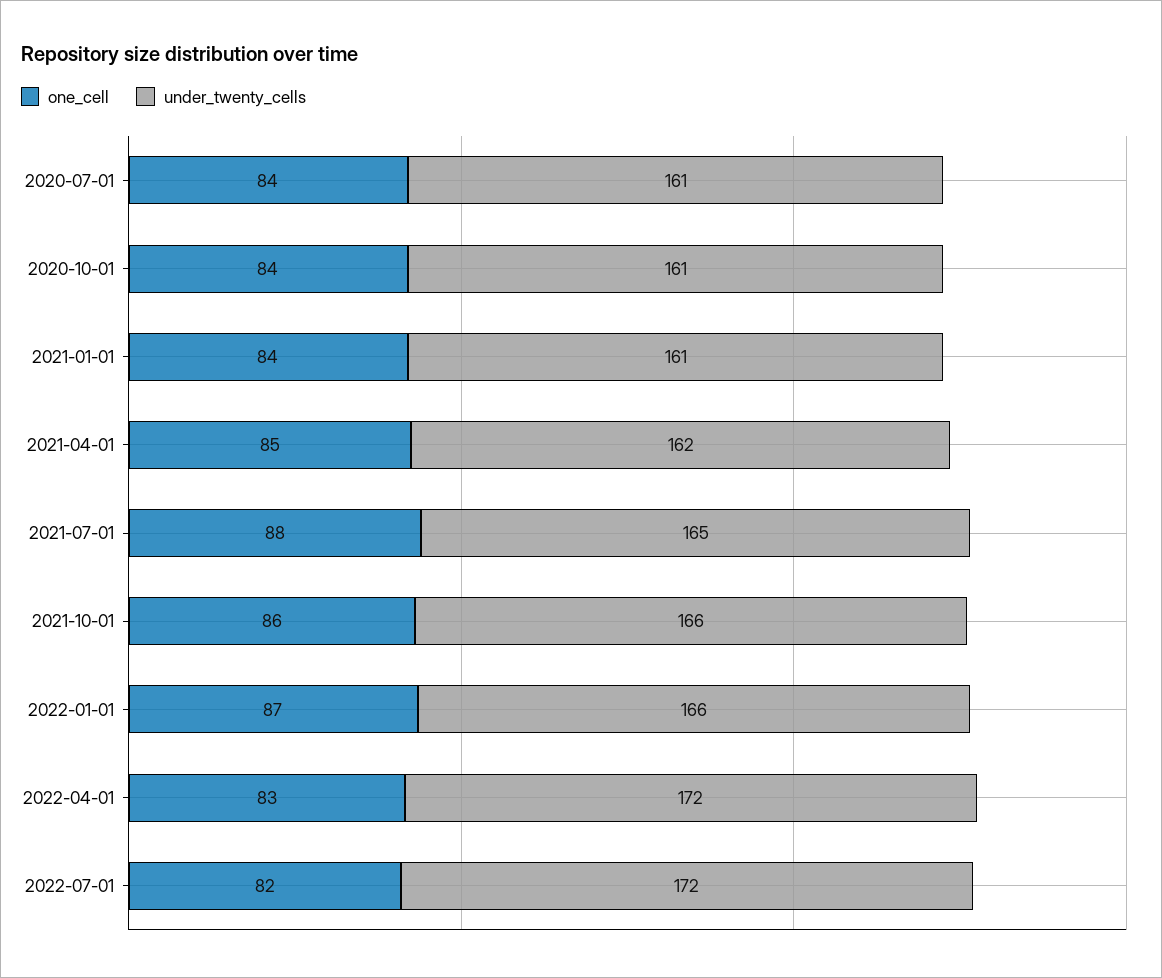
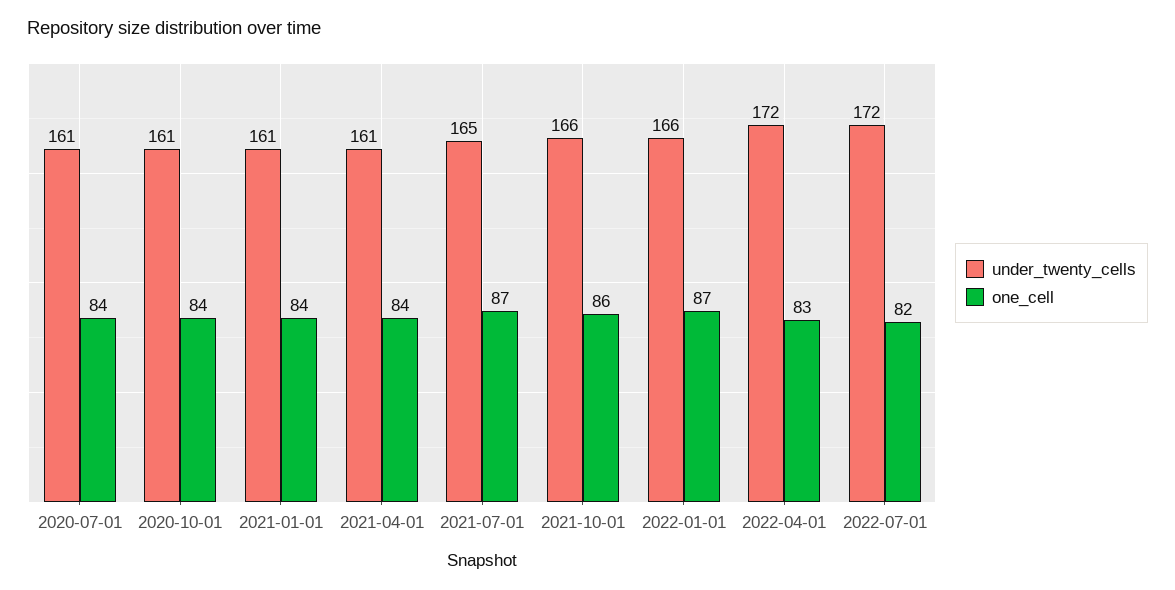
one_cell, 2021-04-01: 85 -> 84
under_twenty_cells, 2021-04-01: 162 -> 161
one_cell, 2021-07-01: 88 -> 87

